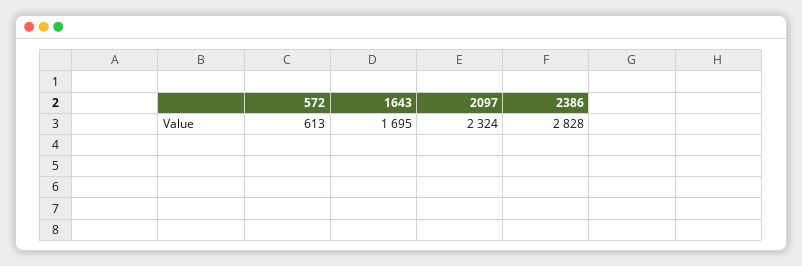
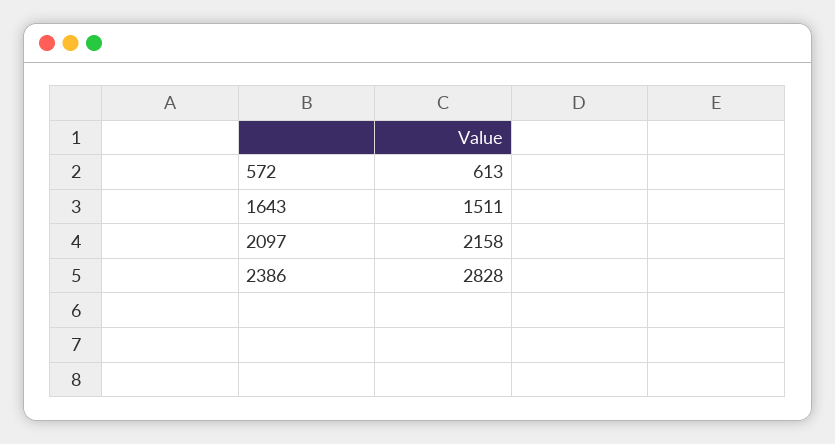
1643: 1695 -> 1511
2097: 2324 -> 2158

